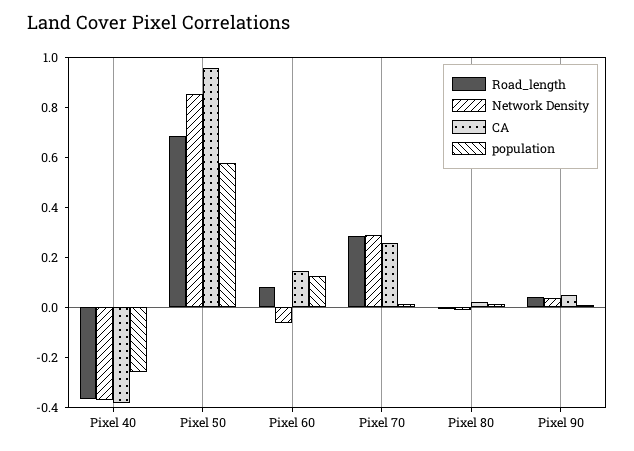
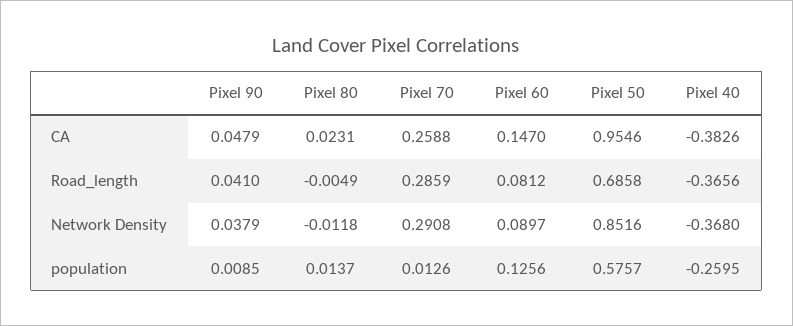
Network Density, Pixel 60: -0.05 -> 0.0897

